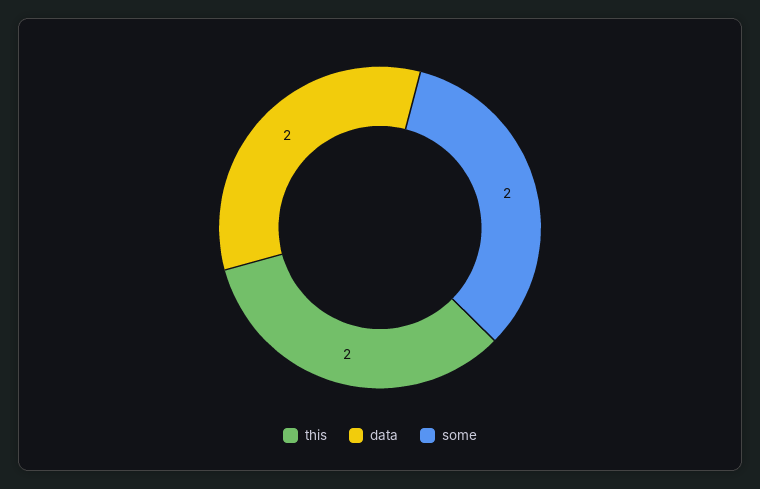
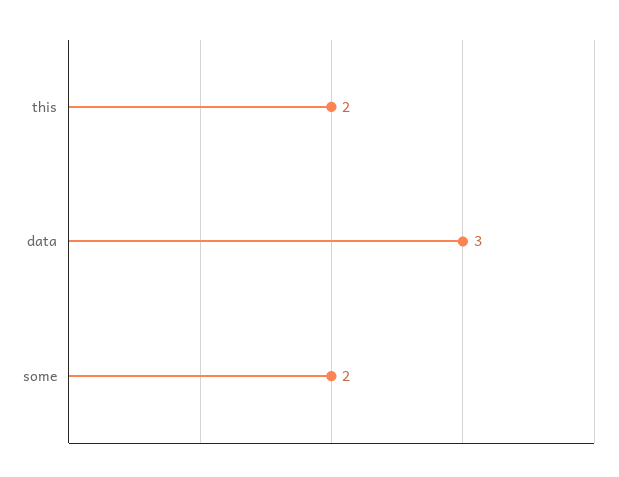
data: 2 -> 3

